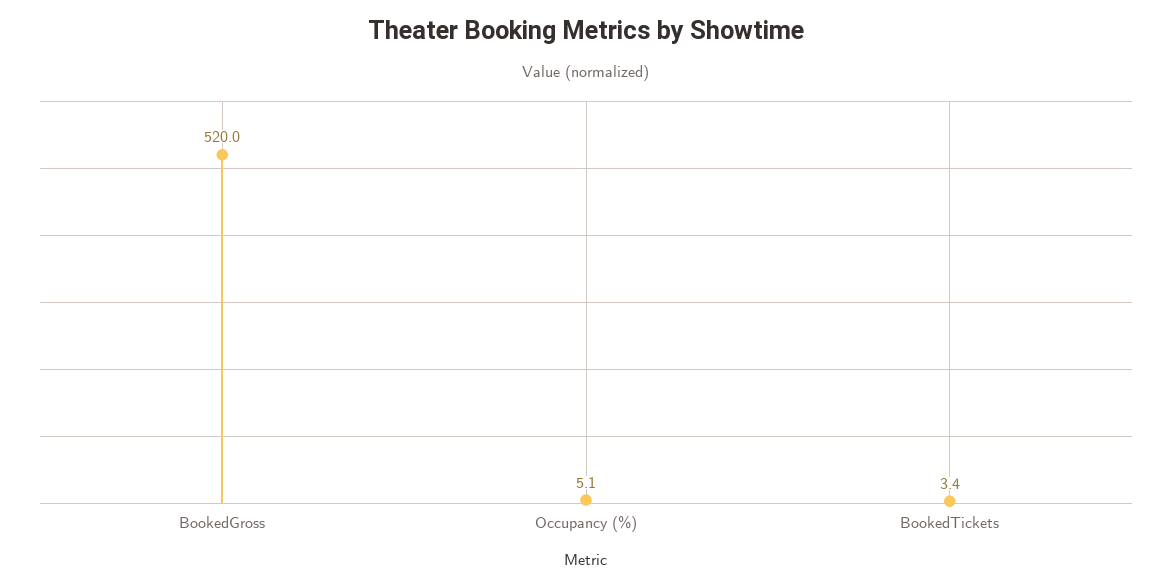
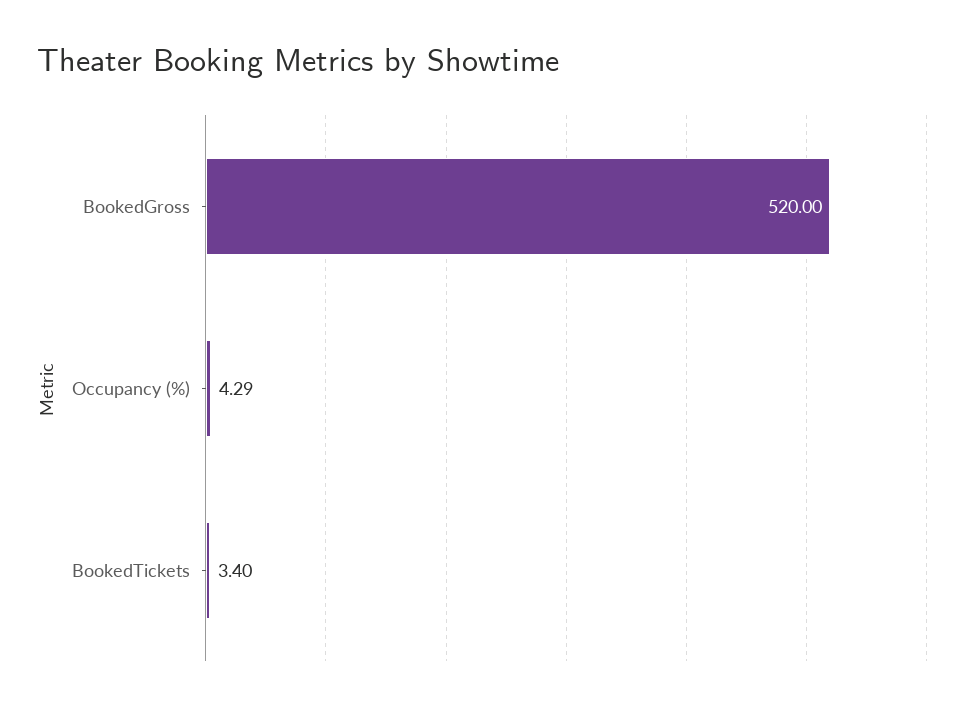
Occupancy (%): 5.1 -> 4.29

